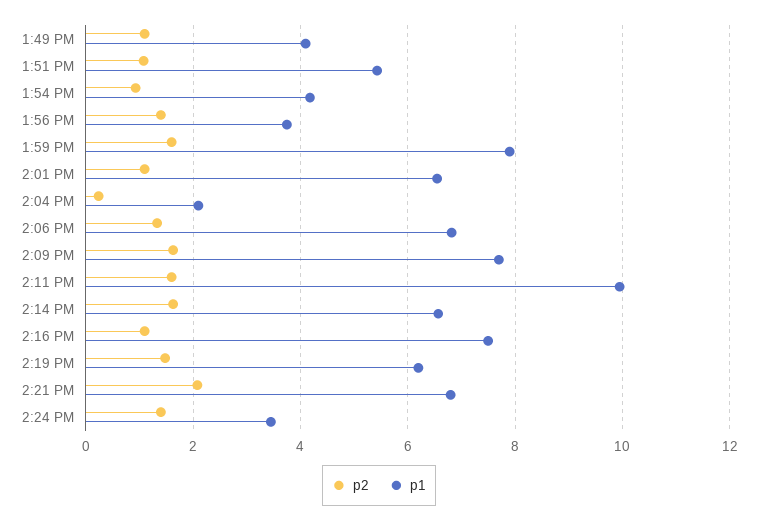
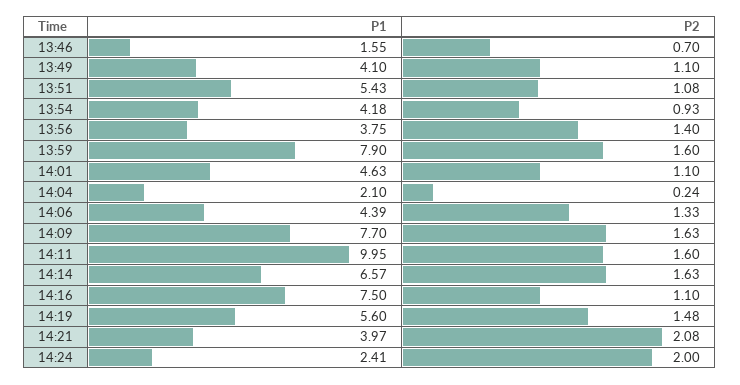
p1, 2:01 PM: 6.6 -> 4.63
p1, 2:06 PM: 6.8 -> 4.39
p1, 2:19 PM: 6.2 -> 5.6
p1, 2:21 PM: 6.8 -> 3.97
p2, 2:24 PM: 1.4 -> 2
p1, 2:24 PM: 3.4 -> 2.41
p1, 13:46: none -> 1.55
p2, 13:46: none -> 0.7

